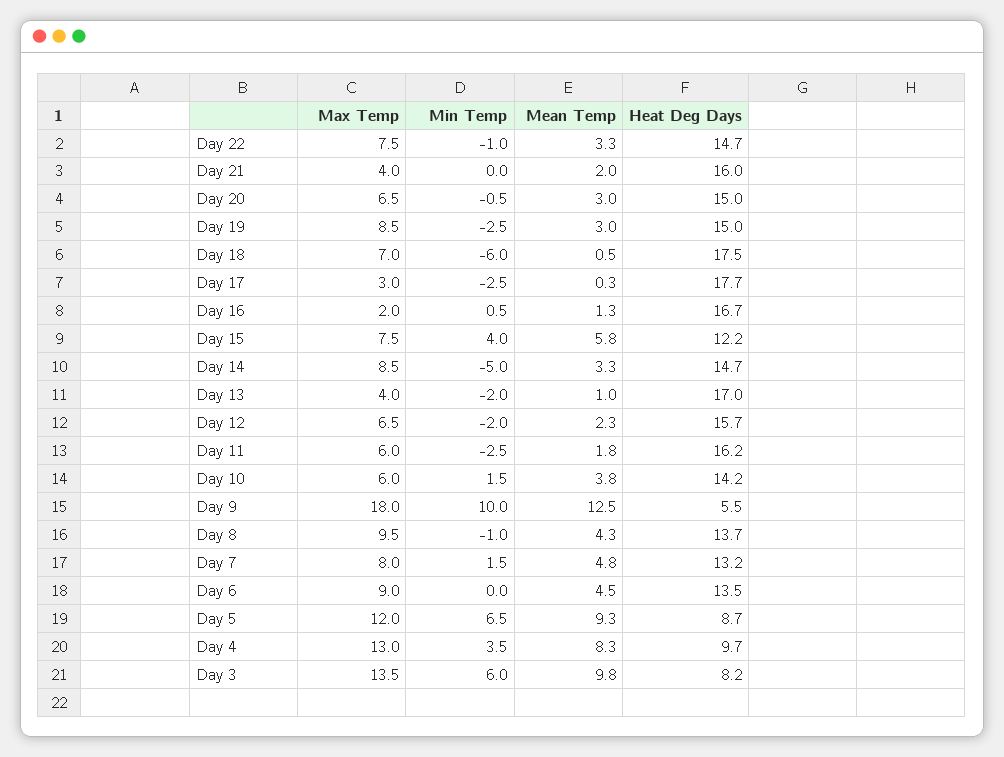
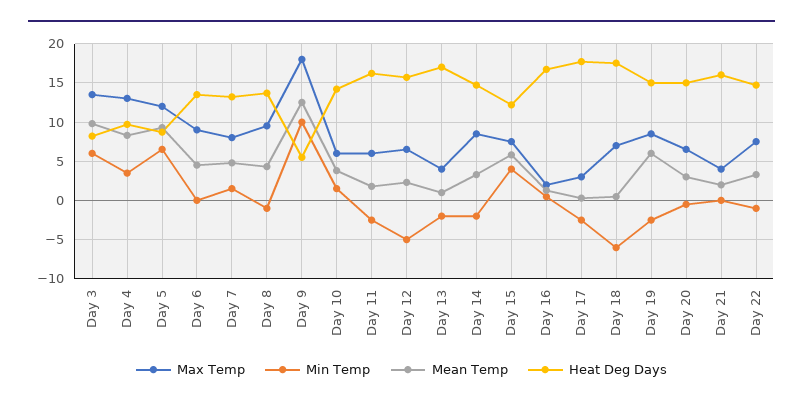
Mean Temp, Day 19: 3 -> 6
Min Temp, Day 14: -5 -> -2
Min Temp, Day 12: -2 -> -5

